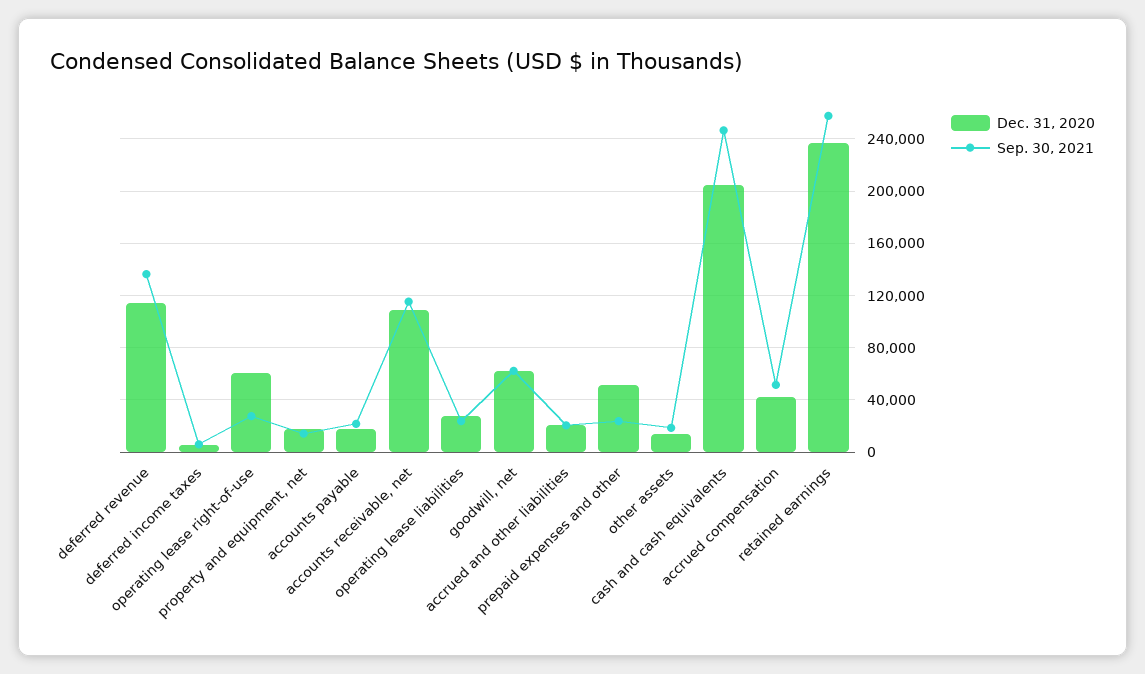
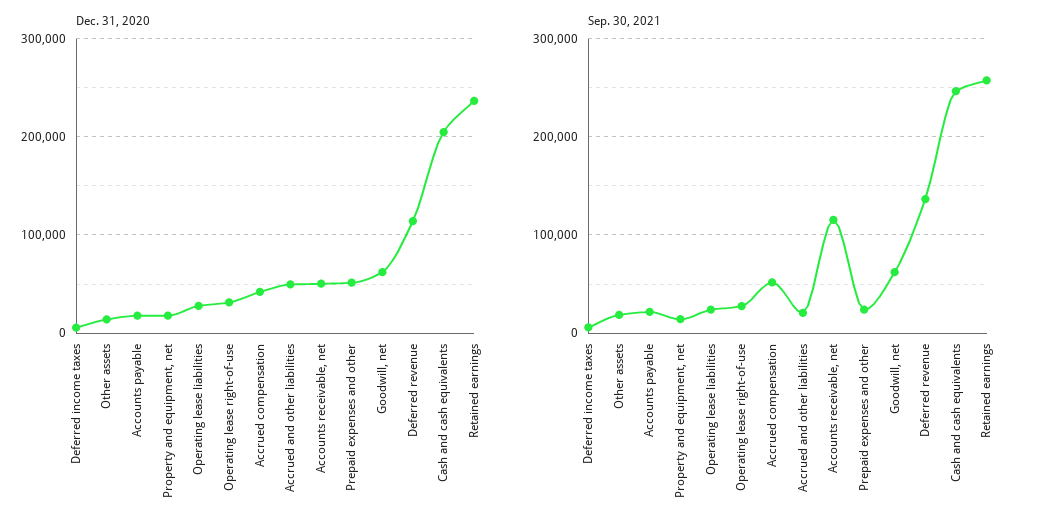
Dec. 31, 2020, operating lease right-of-use: 60000 -> 30000
Dec. 31, 2020, accounts receivable, net: 110000 -> 50000
Dec. 31, 2020, accrued and other liabilities: 20000 -> 50000

